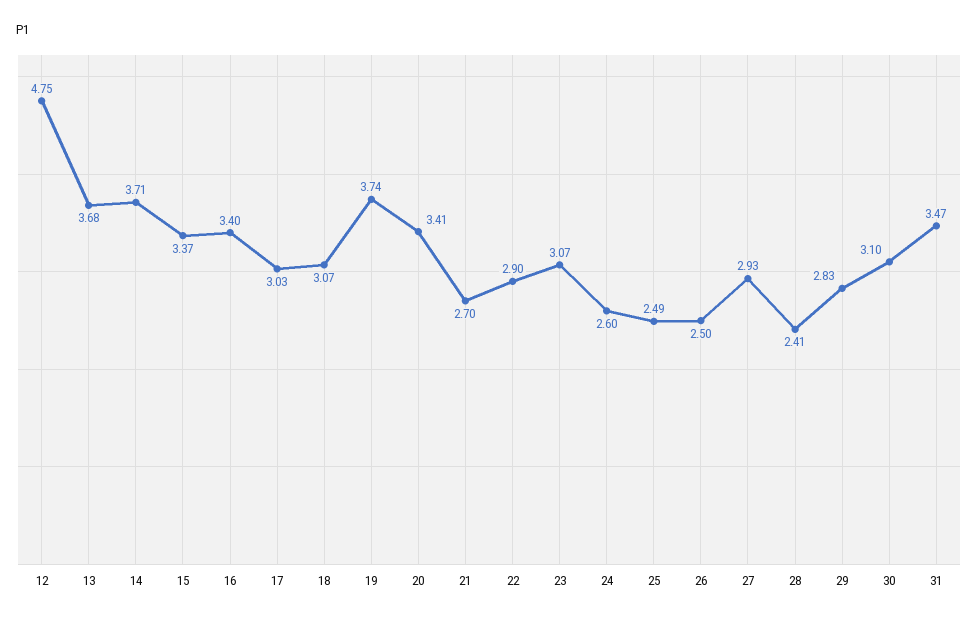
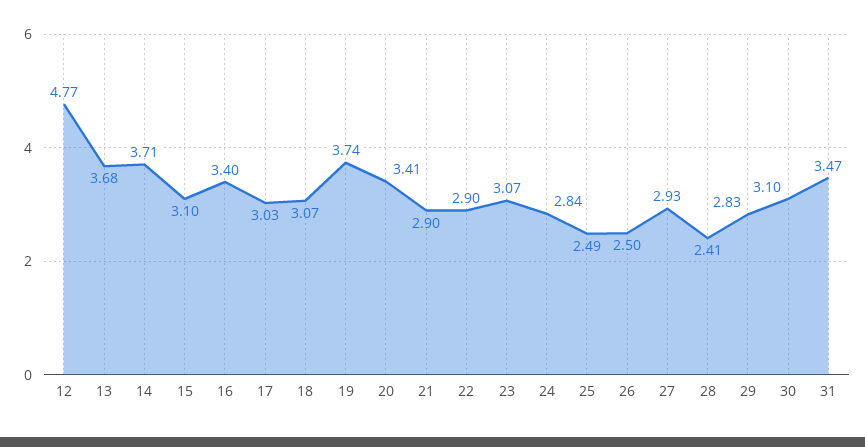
12: 4.75 -> 4.77
15: 3.37 -> 3.1
21: 2.7 -> 2.9
24: 2.6 -> 2.84

